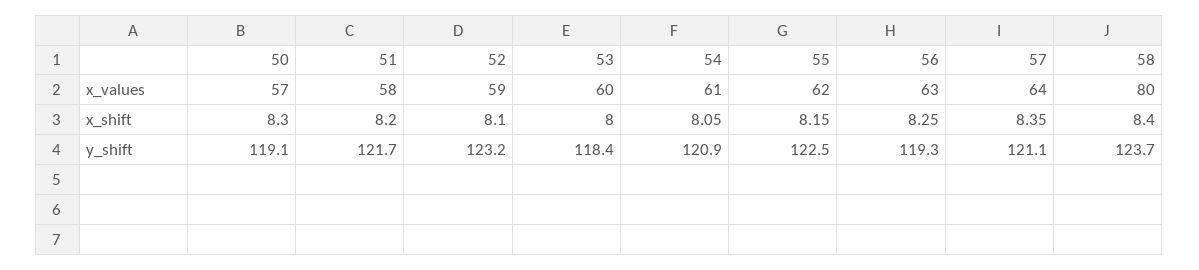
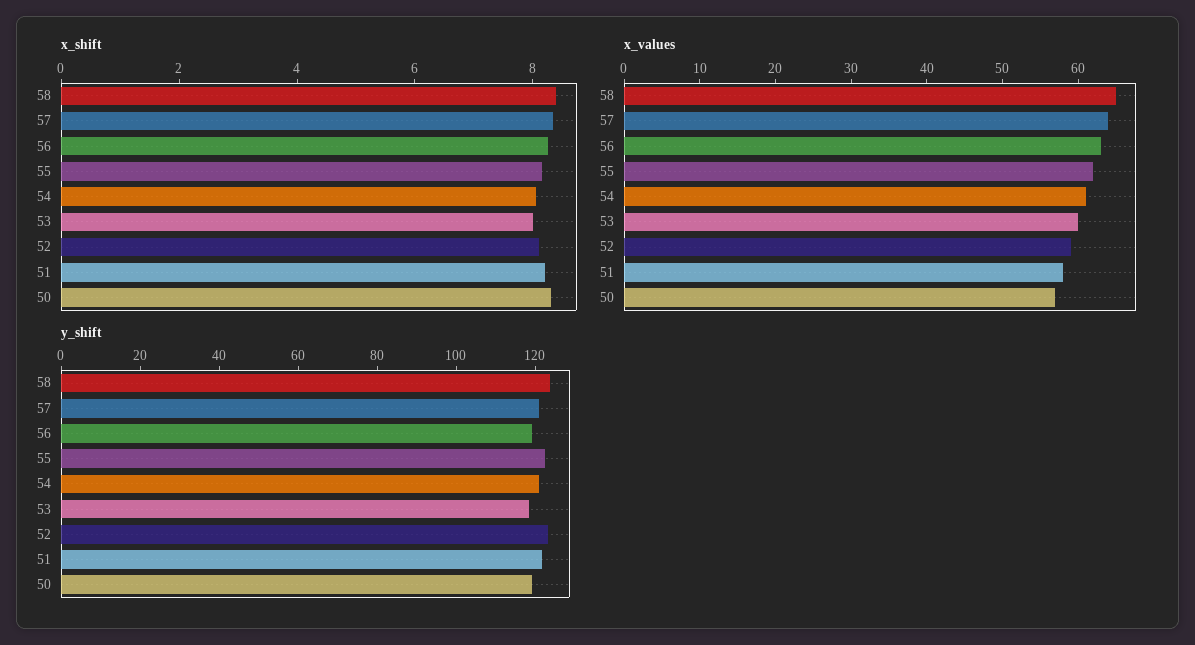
x_values, 58: 80 -> 65

